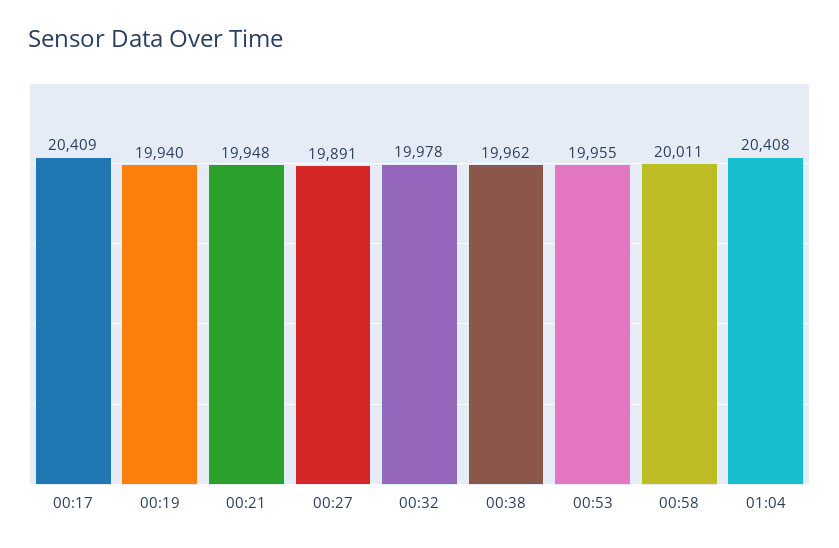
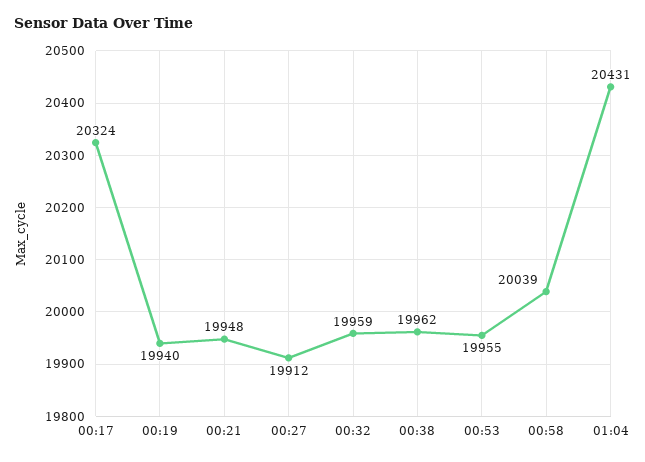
00:17: 20409 -> 20324
00:27: 19891 -> 19912
00:32: 19978 -> 19959
00:58: 20011 -> 20039
01:04: 20408 -> 20431

